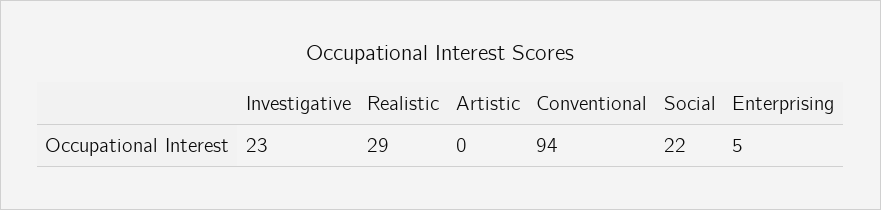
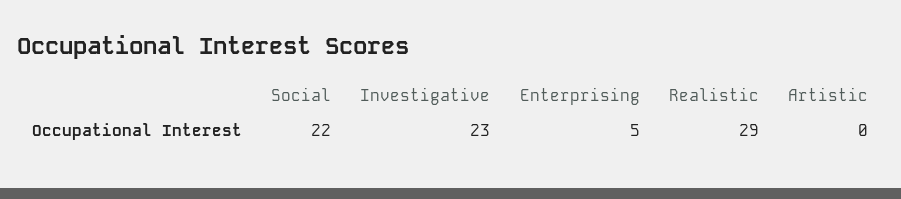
Conventional: 94 -> none

